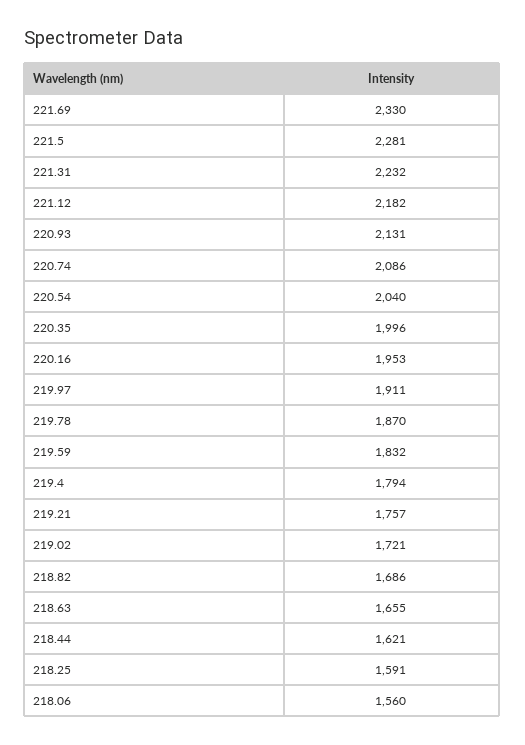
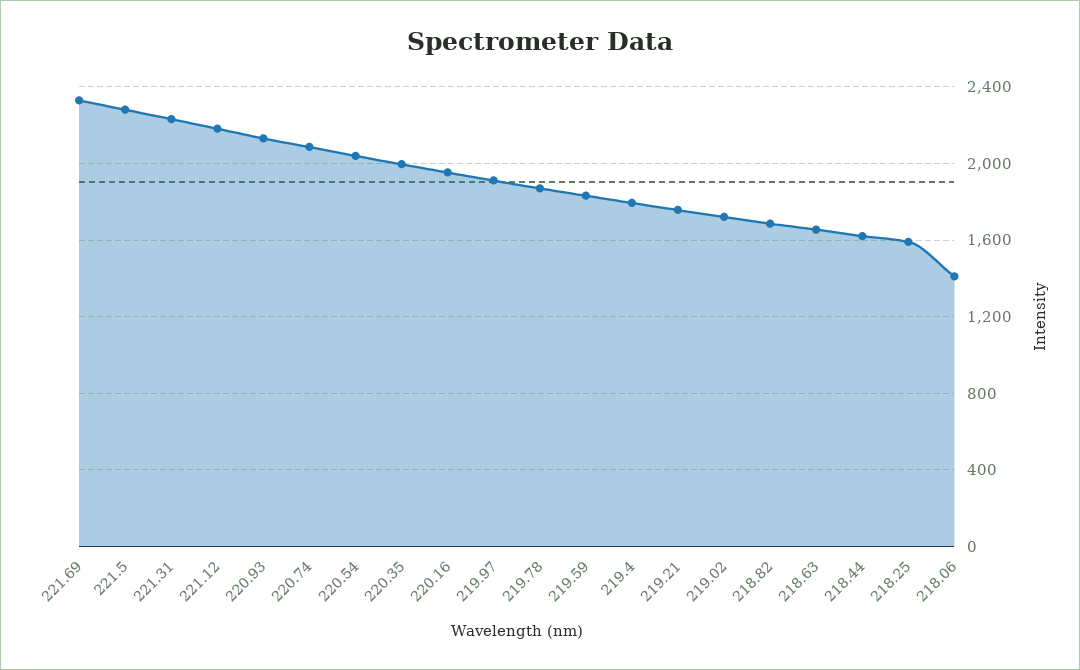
218.06: 1560 -> 1400

